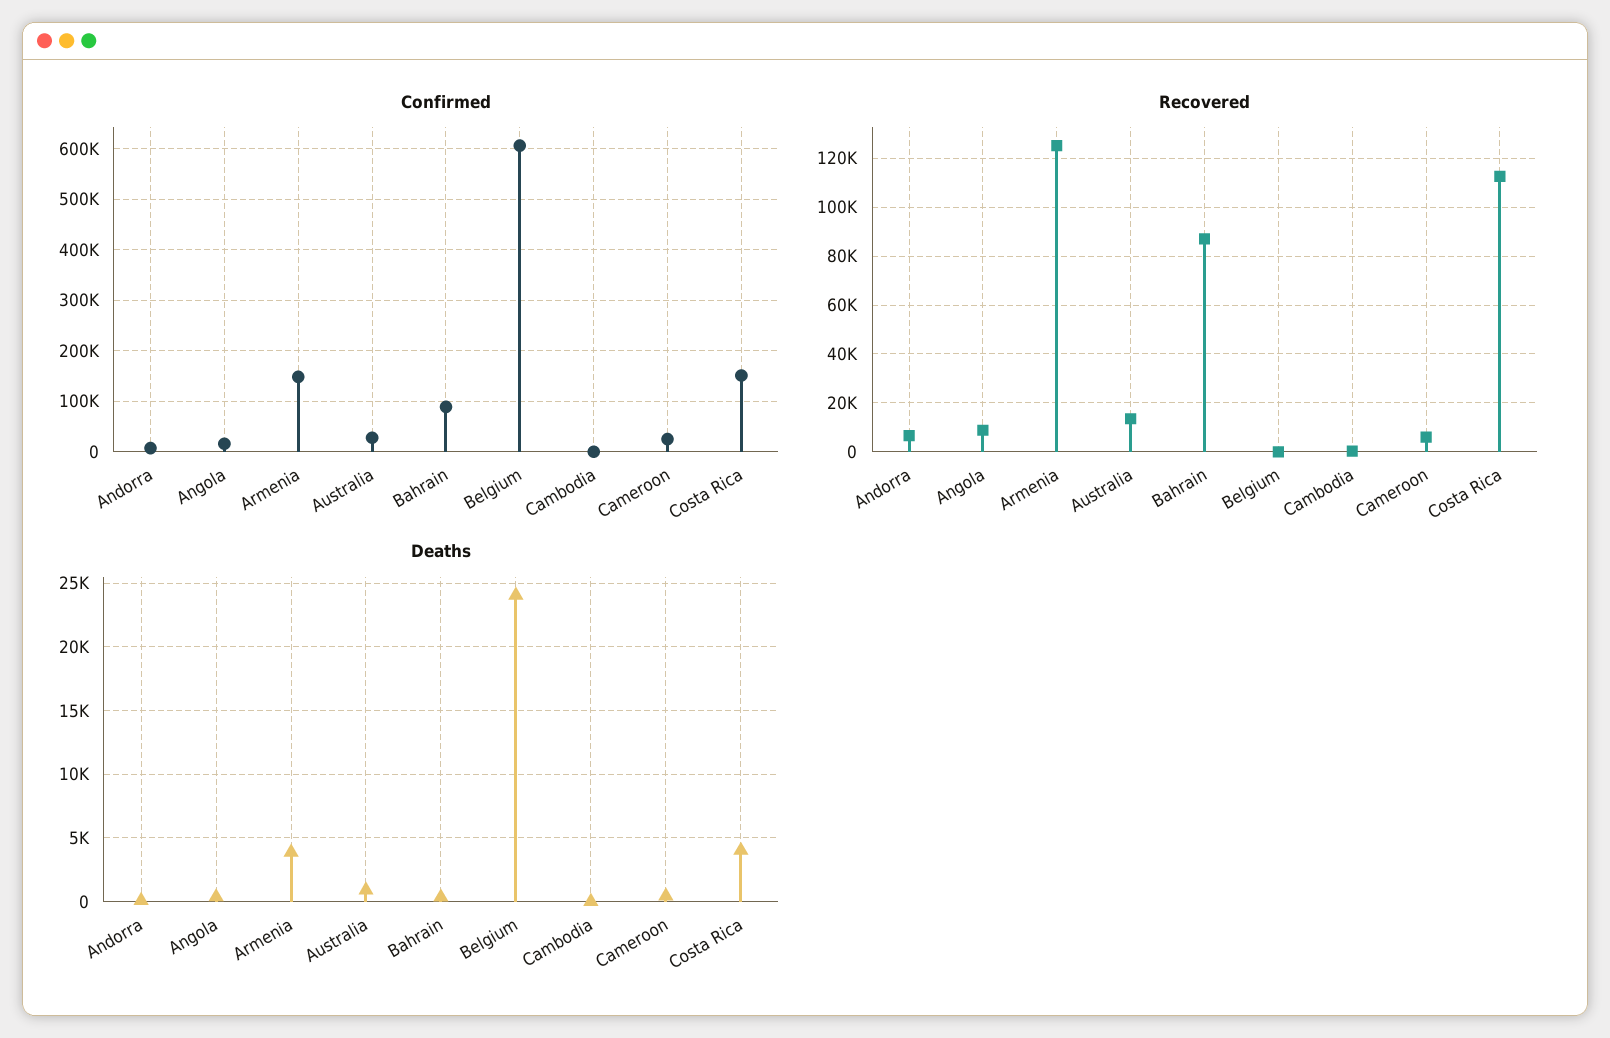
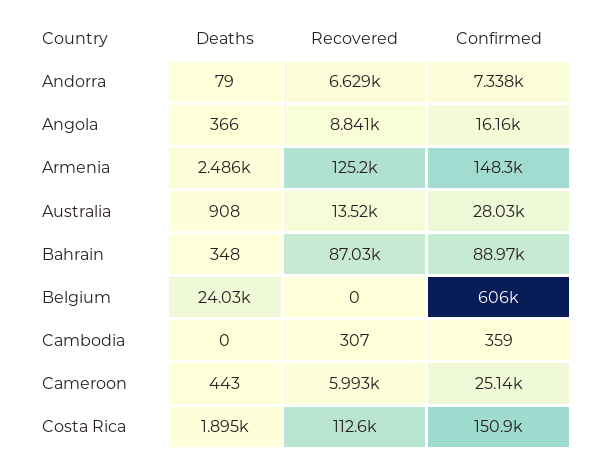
Deaths, Armenia: 4000 -> 2486
Deaths, Costa Rica: 4000 -> 1895

